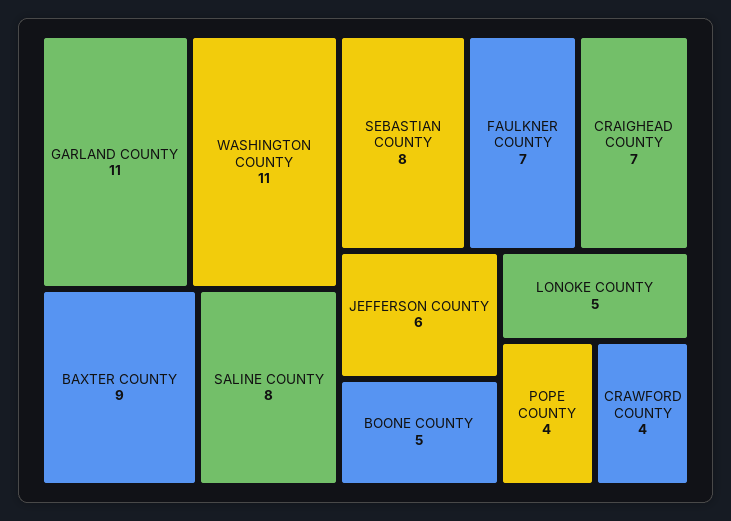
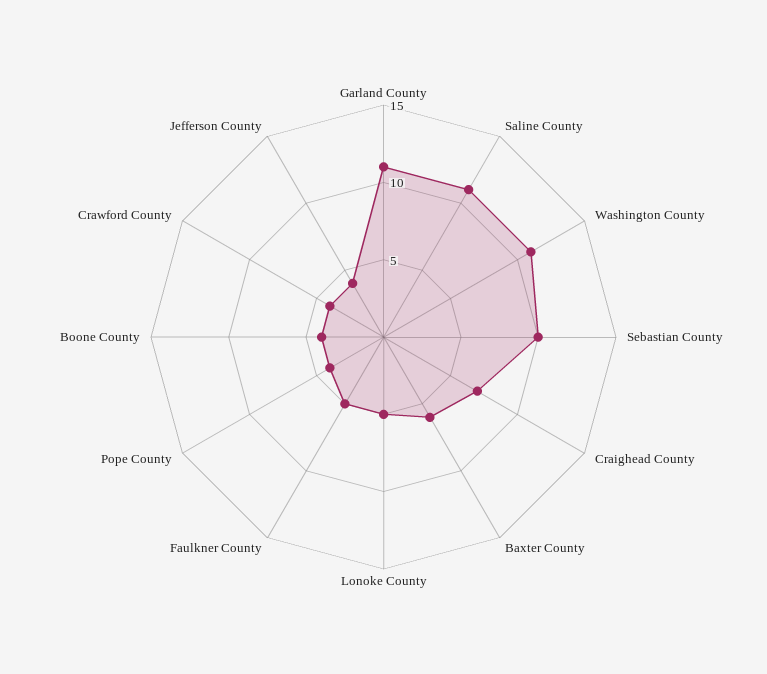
BAXTER COUNTY: 9 -> 6
SALINE COUNTY: 8 -> 11
SEBASTIAN COUNTY: 8 -> 10
FAULKNER COUNTY: 7 -> 5
JEFFERSON COUNTY: 6 -> 4
BOONE COUNTY: 5 -> 4

